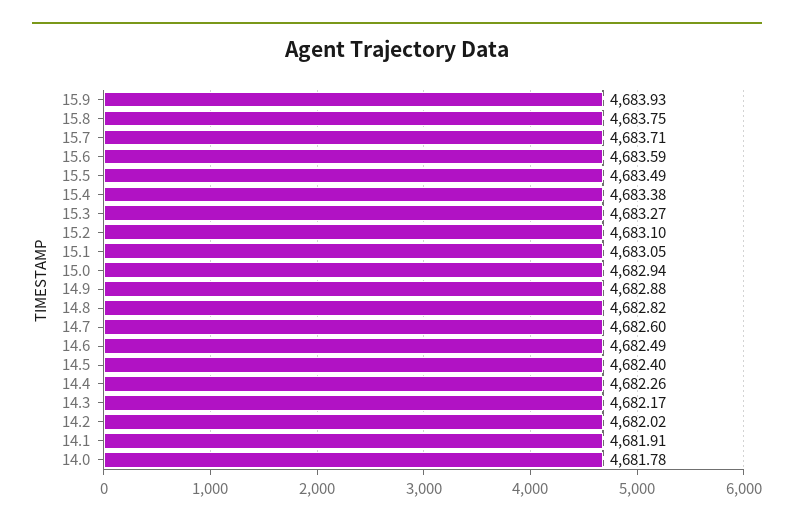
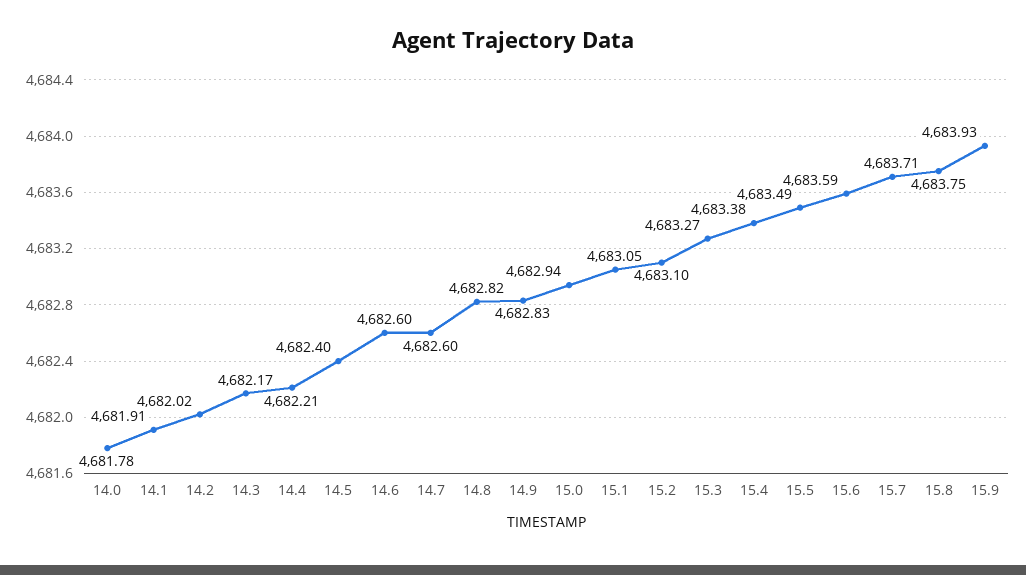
14.9: 4682.88 -> 4682.83
14.6: 4682.49 -> 4682.6
14.4: 4682.26 -> 4682.21

